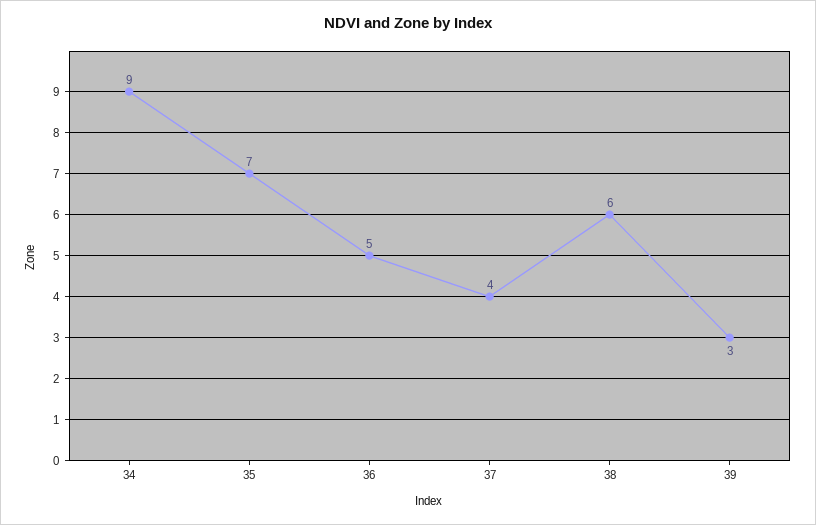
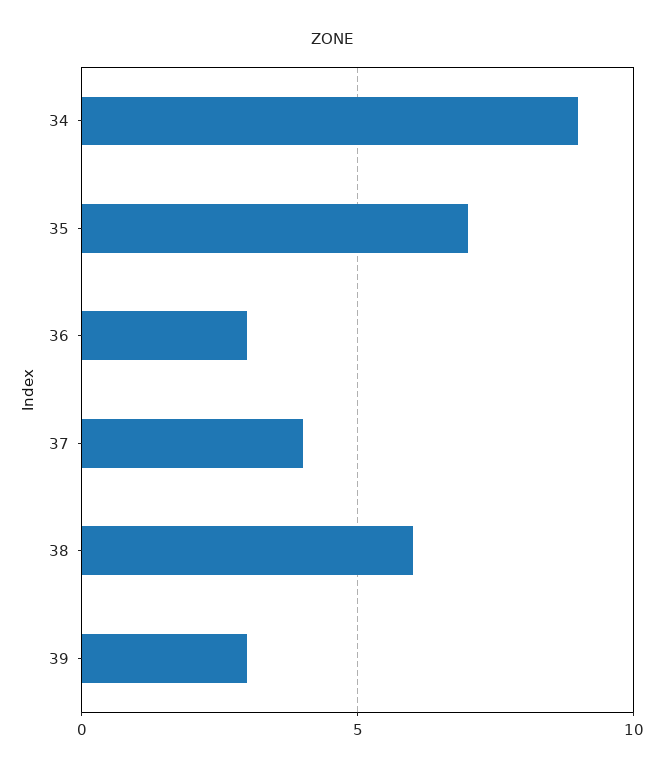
36: 5 -> 3

